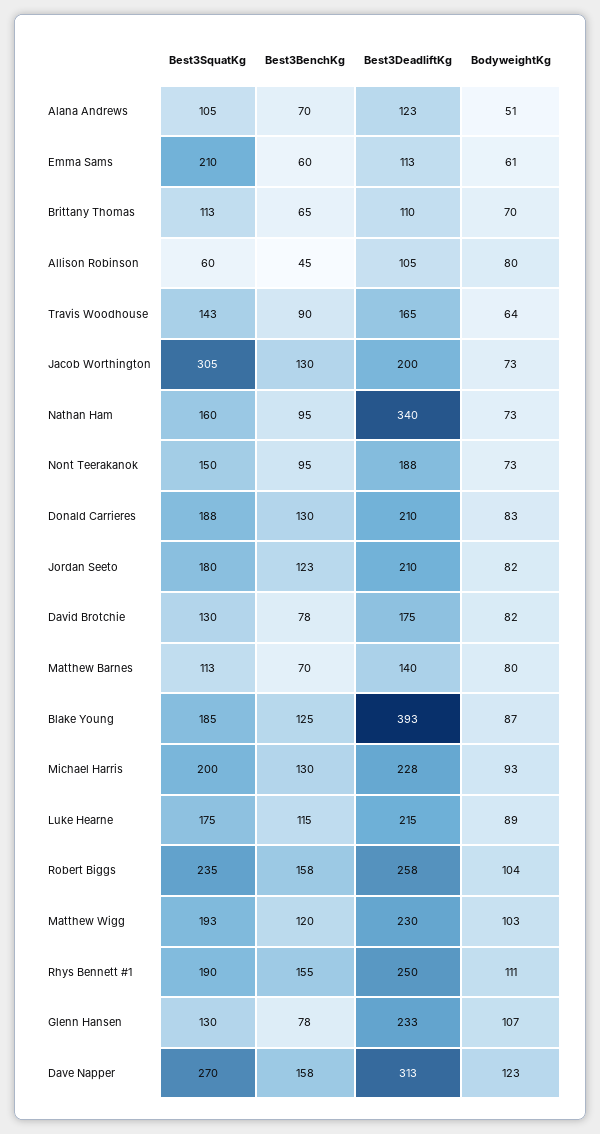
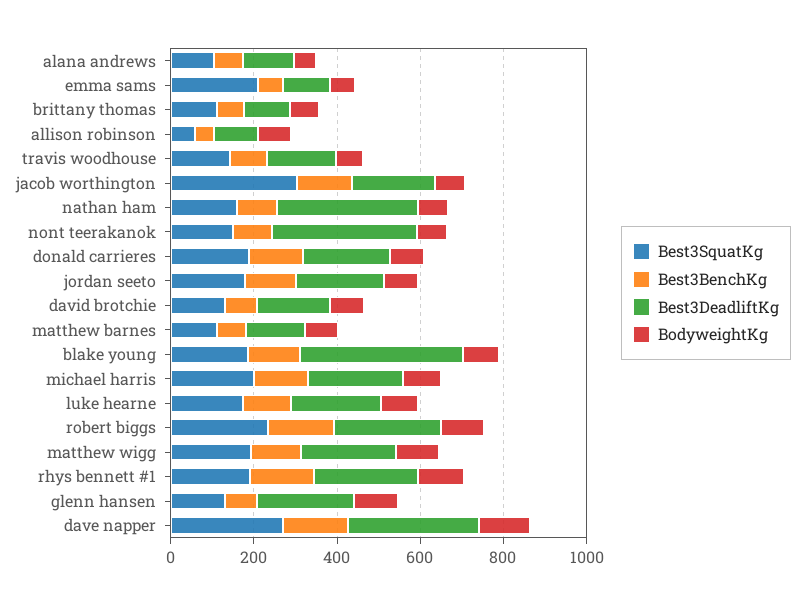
Best3DeadliftKg, Nont Teerakanok: 188 -> 350

